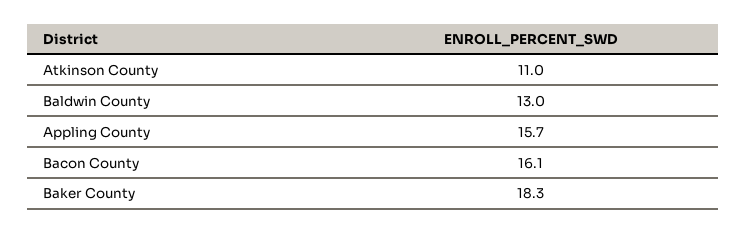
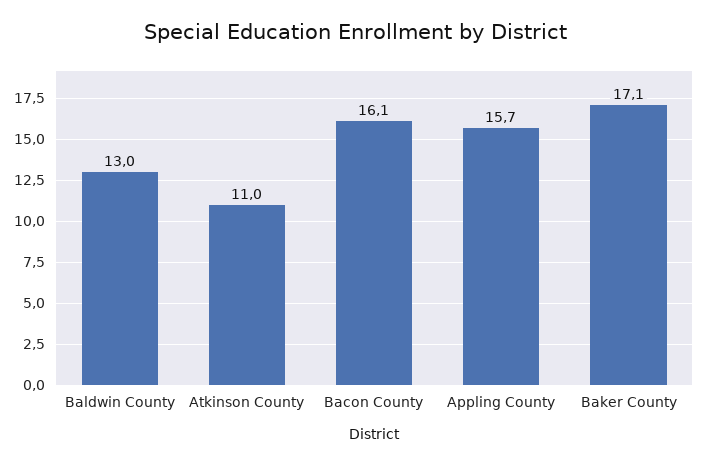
Baker County: 18.3 -> 17.1

